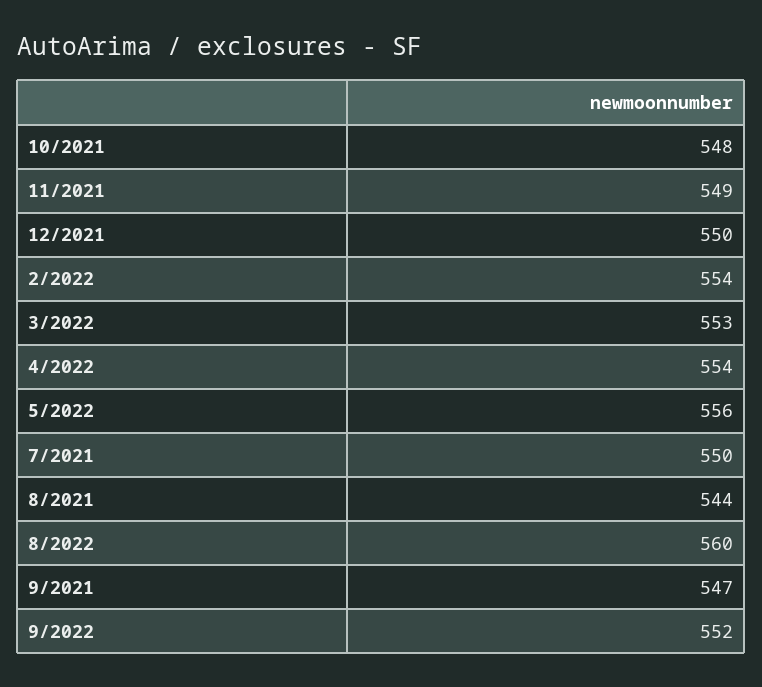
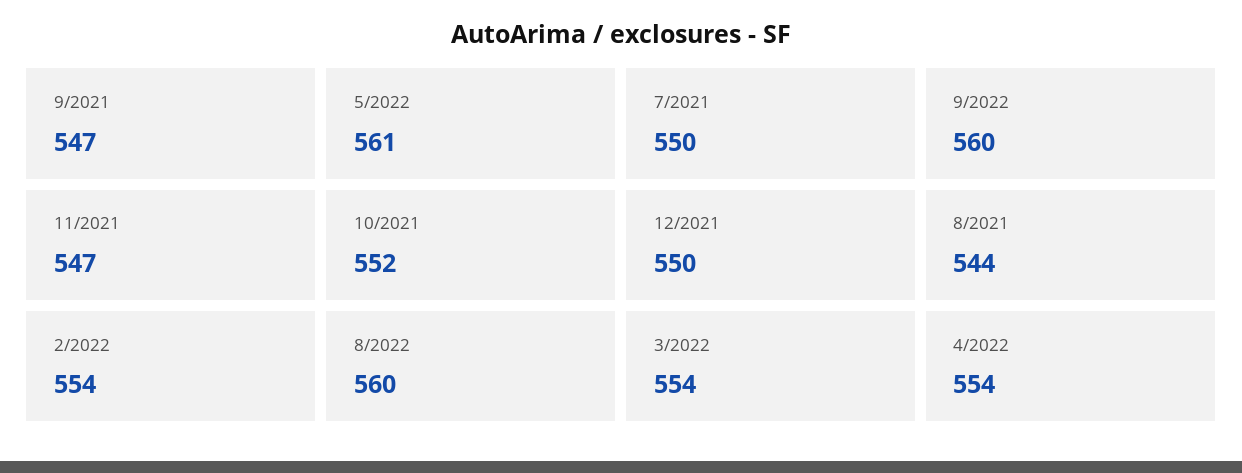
10/2021: 548 -> 552
11/2021: 549 -> 547
3/2022: 553 -> 554
5/2022: 556 -> 561
9/2022: 552 -> 560

